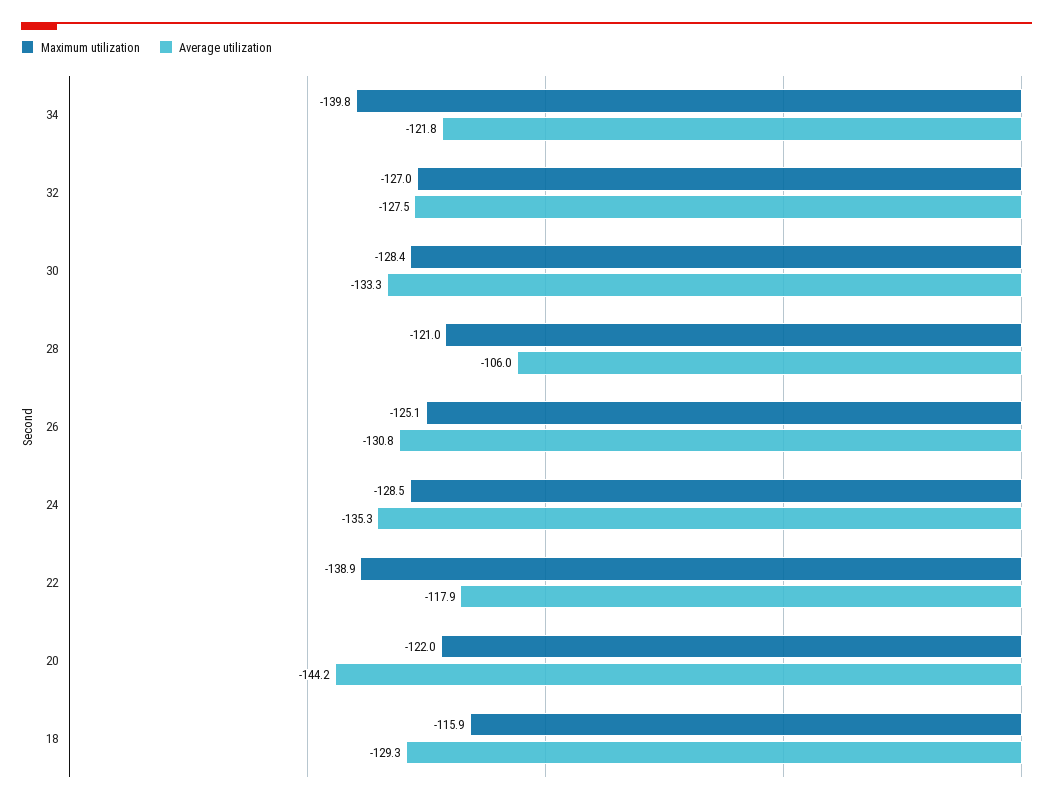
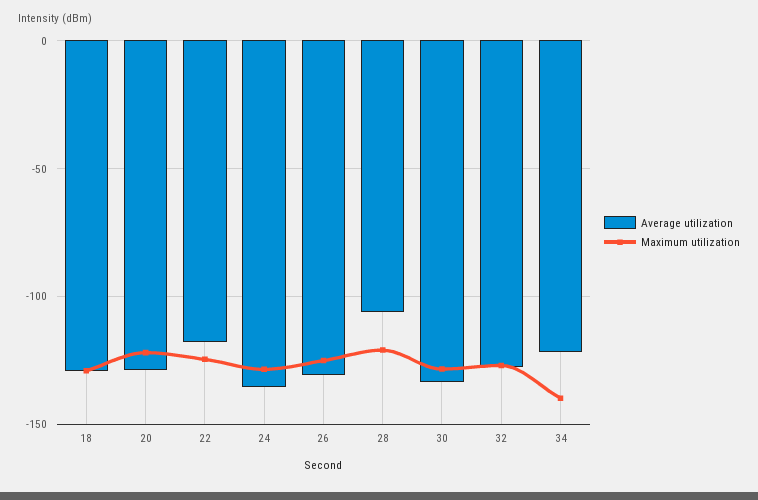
Maximum utilization, 22: -138.9 -> -125
Average utilization, 20: -144.2 -> -130
Maximum utilization, 18: -115.9 -> -130

